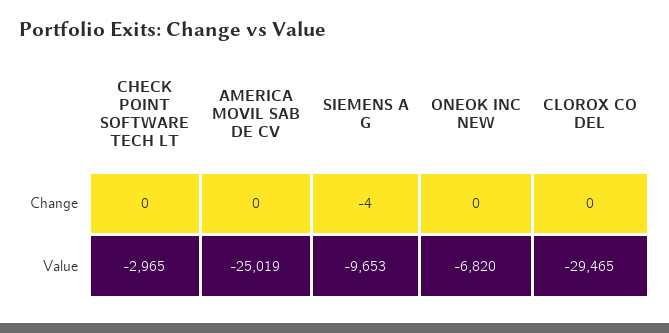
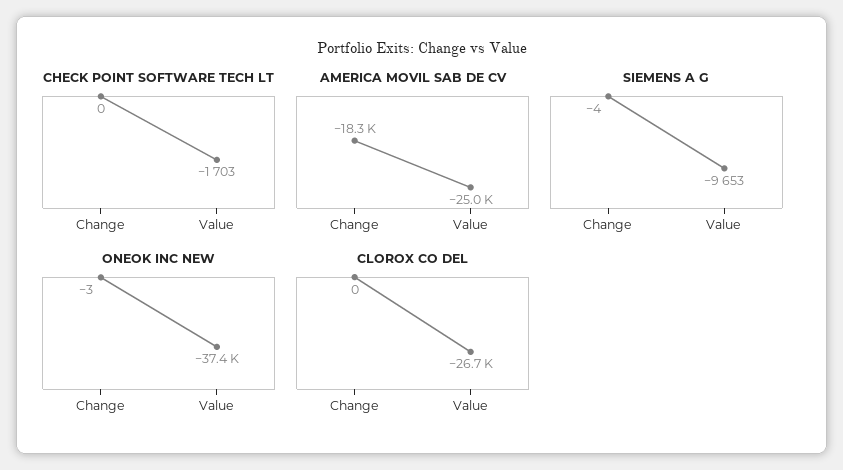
AMERICA MOVIL SAB DE CV, Change: 0 -> -18300
ONEOK INC NEW, Change: 0 -> -3
CHECK POINT SOFTWARE TECH LT, Value: -2965 -> -1703
ONEOK INC NEW, Value: -6820 -> -37400
CLOROX CO DEL, Value: -29465 -> -26700

